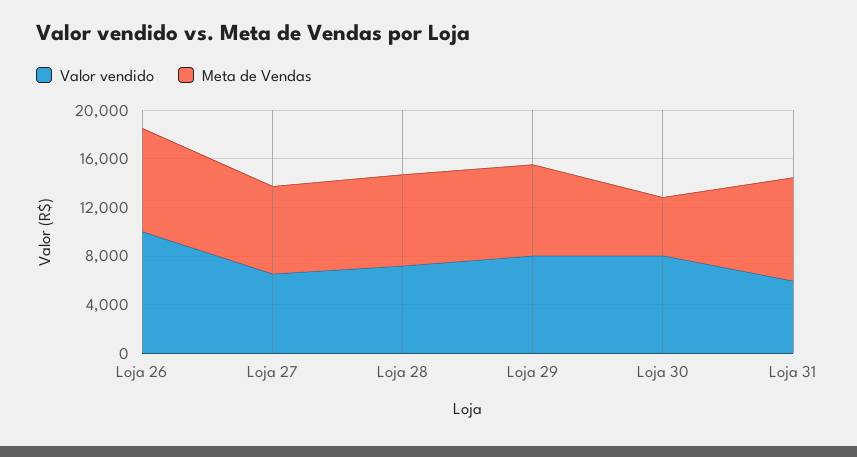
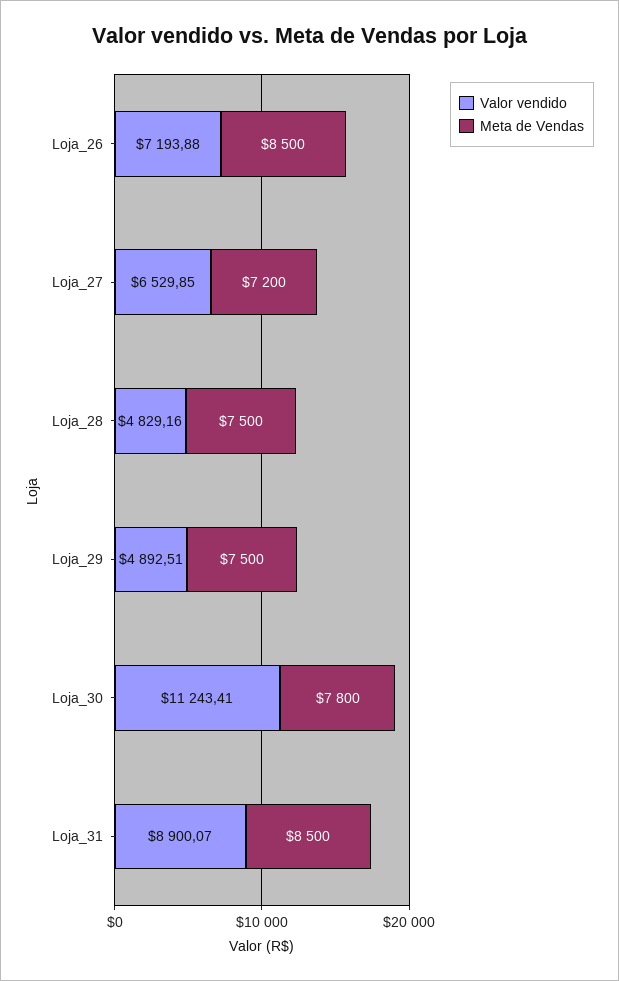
Valor vendido, Loja 26: 10000 -> 7193.88
Valor vendido, Loja 28: 7000 -> 4829.16
Valor vendido, Loja 29: 8000 -> 4892.51
Valor vendido, Loja 30: 8000 -> 11243.41
Meta de Vendas, Loja 30: 5000 -> 7800
Valor vendido, Loja 31: 6000 -> 8900.07

